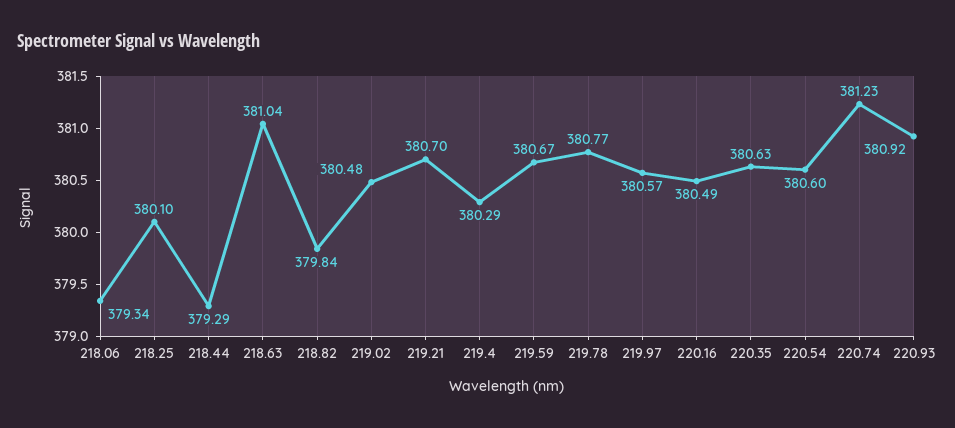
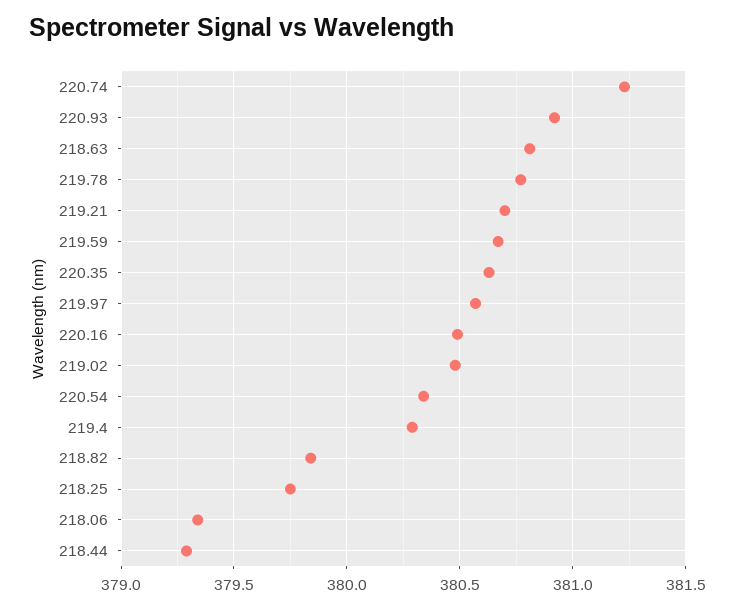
218.25: 380.1 -> 379.75
218.63: 381.04 -> 380.8
220.54: 380.6 -> 380.35

